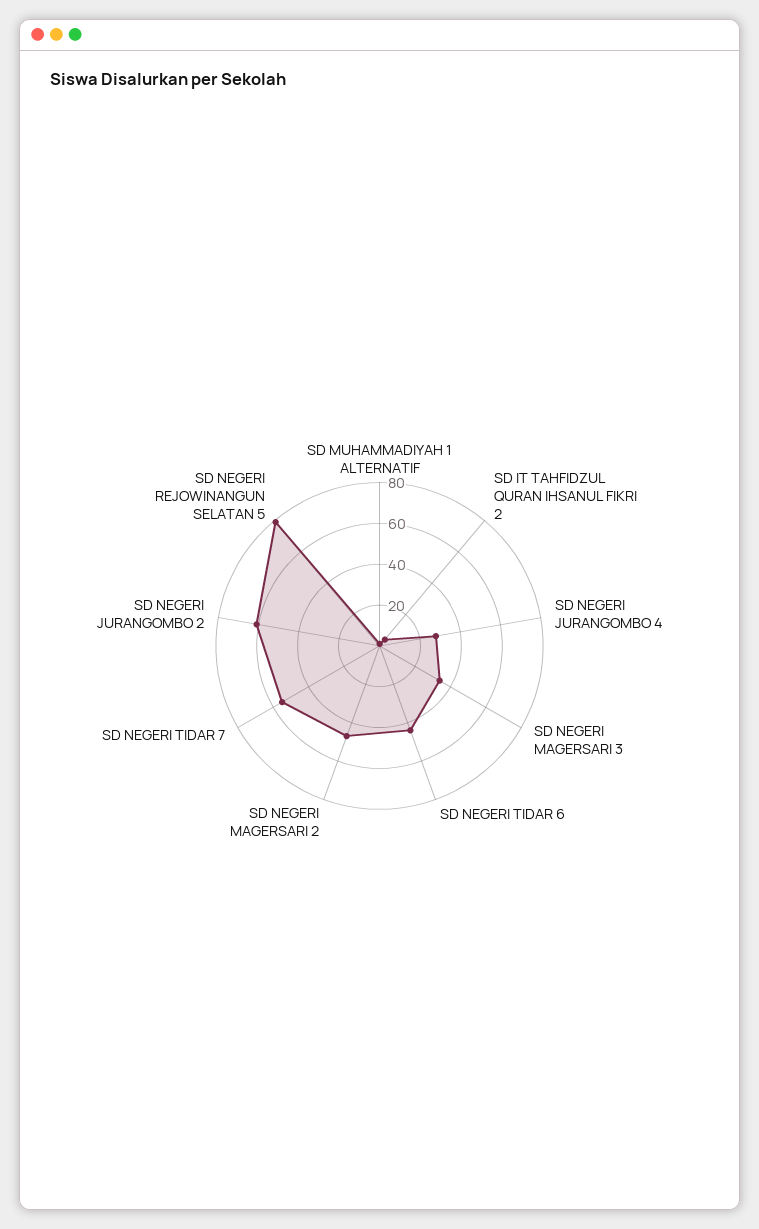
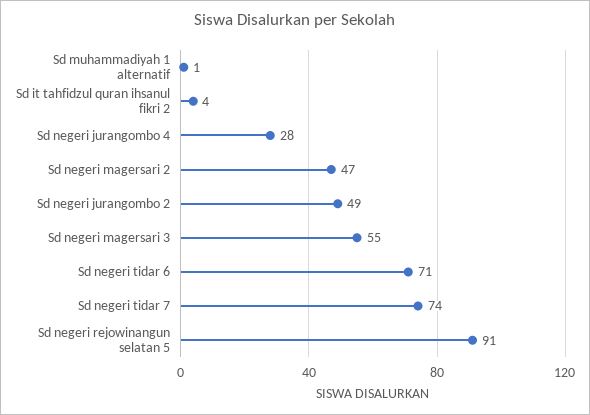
SD NEGERI MAGERSARI 3: 35 -> 55
SD NEGERI TIDAR 6: 45 -> 71
SD NEGERI TIDAR 7: 55 -> 74
SD NEGERI JURANGOMBO 2: 60 -> 49
SD NEGERI REJOWINANGUN SELATAN 5: 80 -> 91

